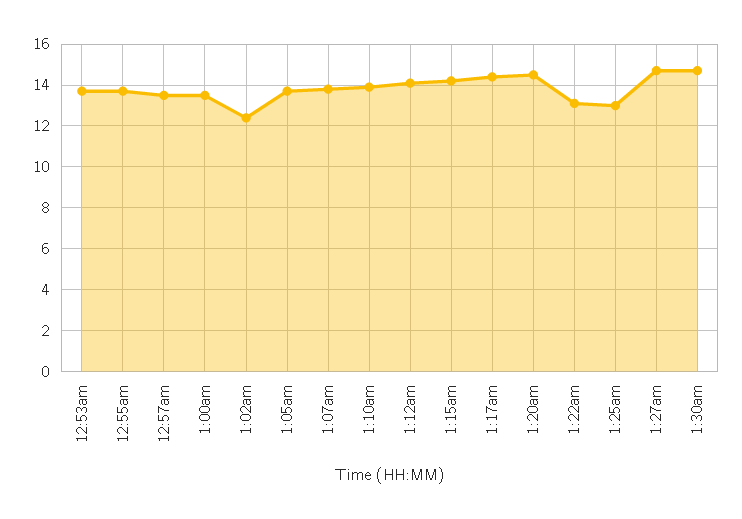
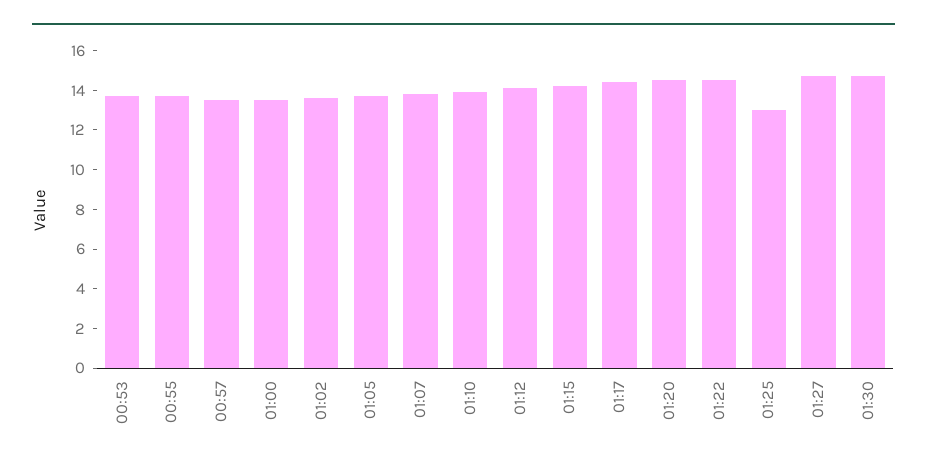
1:02am: 12.5 -> 13.5
1:22am: 13 -> 14.5

